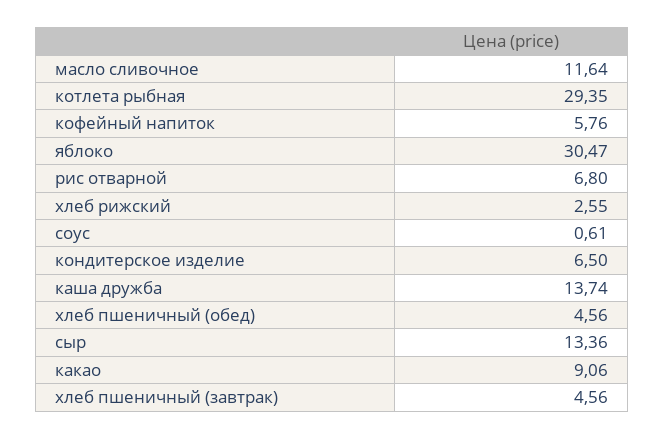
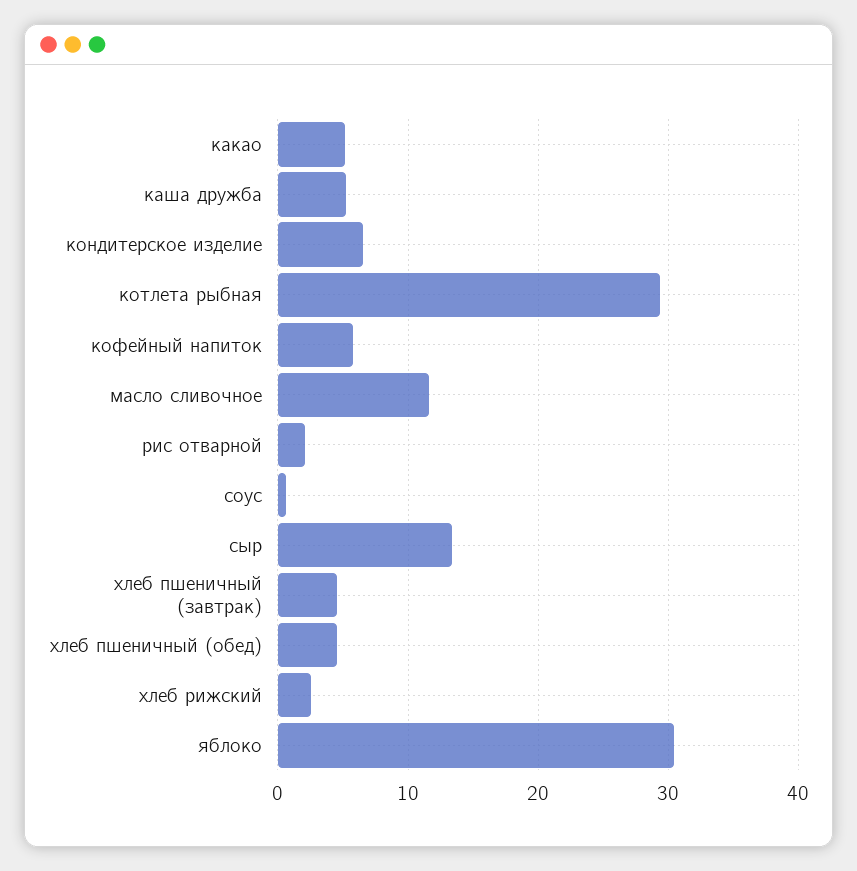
рис отварной: 6.8 -> 2
каша дружба: 13.74 -> 5
какао: 9.06 -> 5

